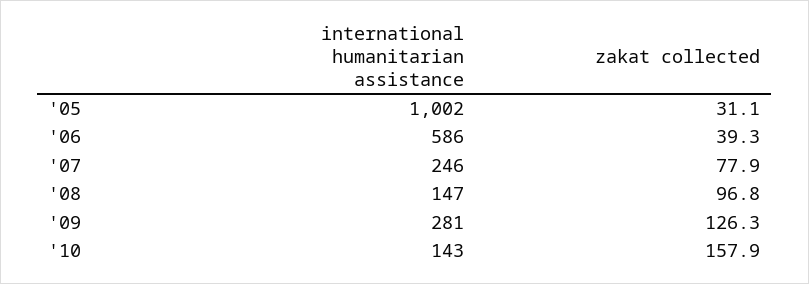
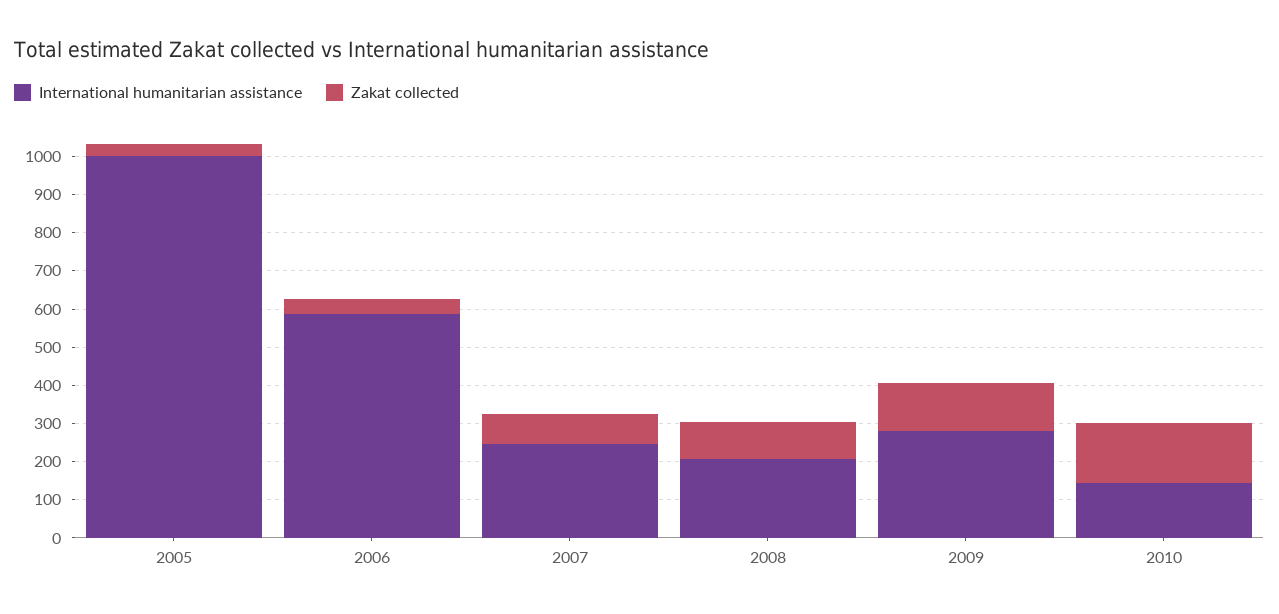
international humanitarian assistance, '08: 147 -> 200

